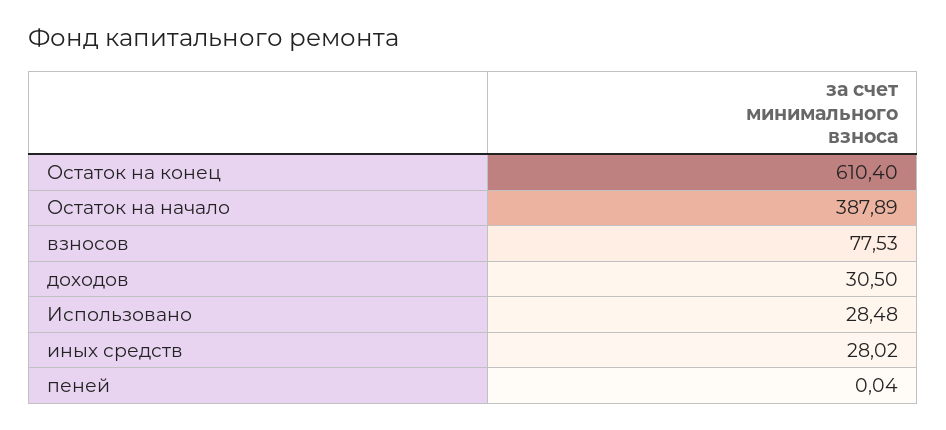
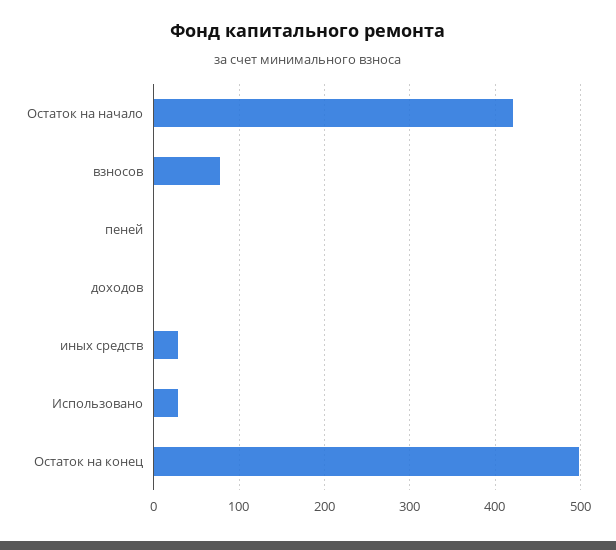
Остаток на конец: 610.4 -> 500
Остаток на начало: 387.89 -> 420
доходов: 30.5 -> 0

